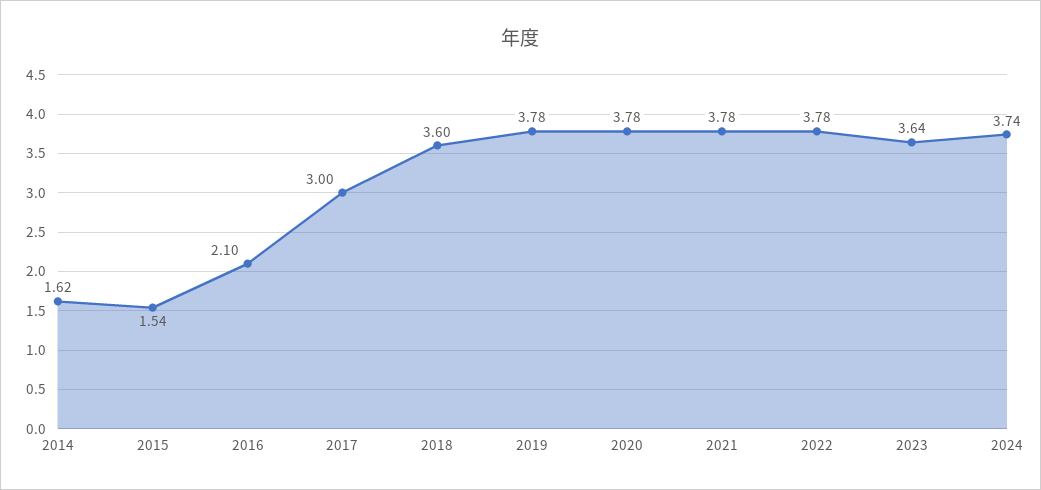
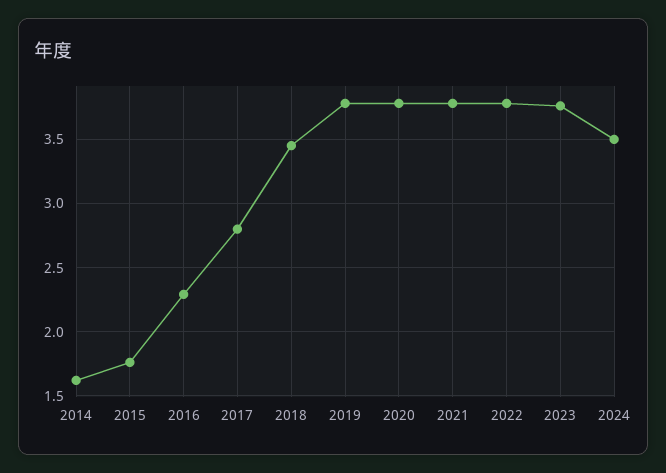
2015: 1.54 -> 1.75
2016: 2.1 -> 2.3
2017: 3 -> 2.8
2018: 3.6 -> 3.45
2023: 3.64 -> 3.75
2024: 3.74 -> 3.5

